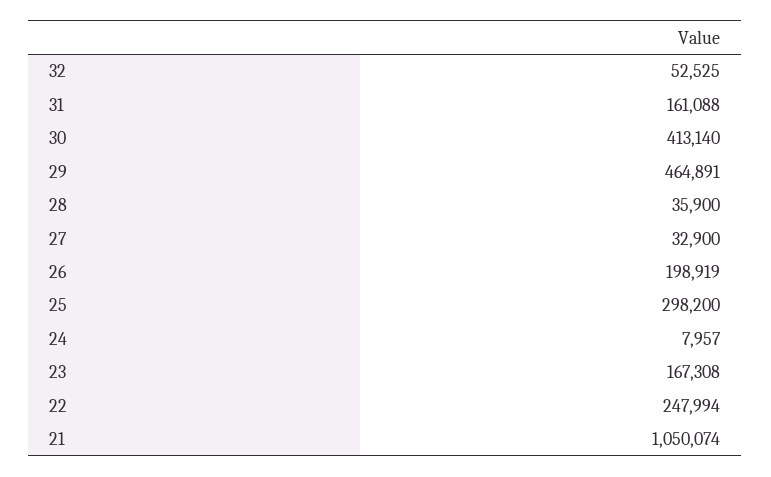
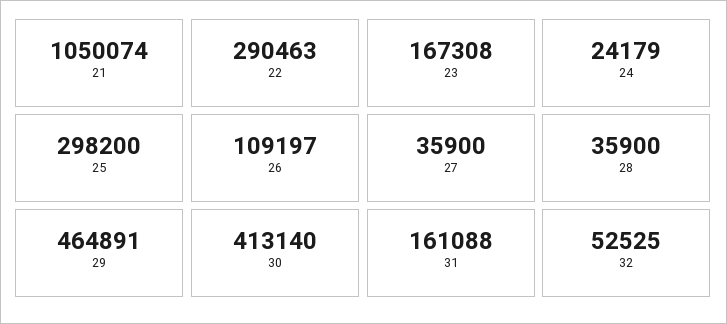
27: 32900 -> 35900
26: 198919 -> 109197
24: 7957 -> 24179
22: 247994 -> 290463

